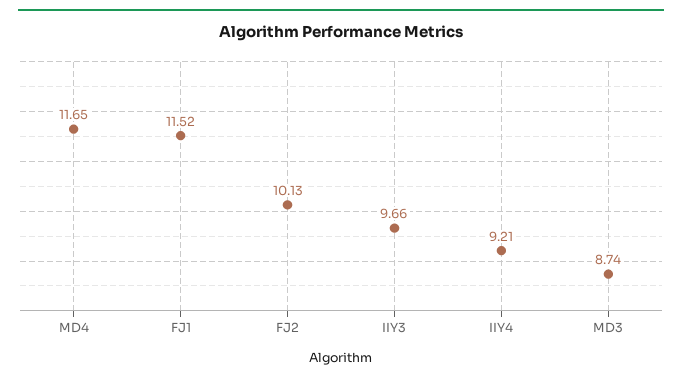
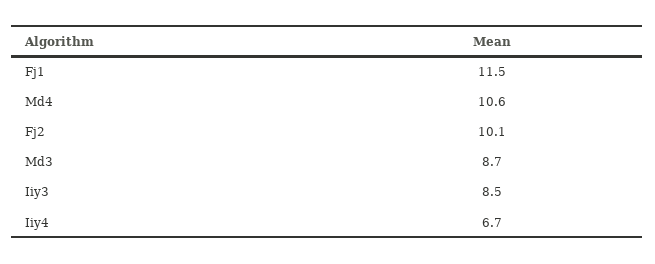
MD4: 11.65 -> 10.6
IIY3: 9.66 -> 8.5
IIY4: 9.21 -> 6.7

